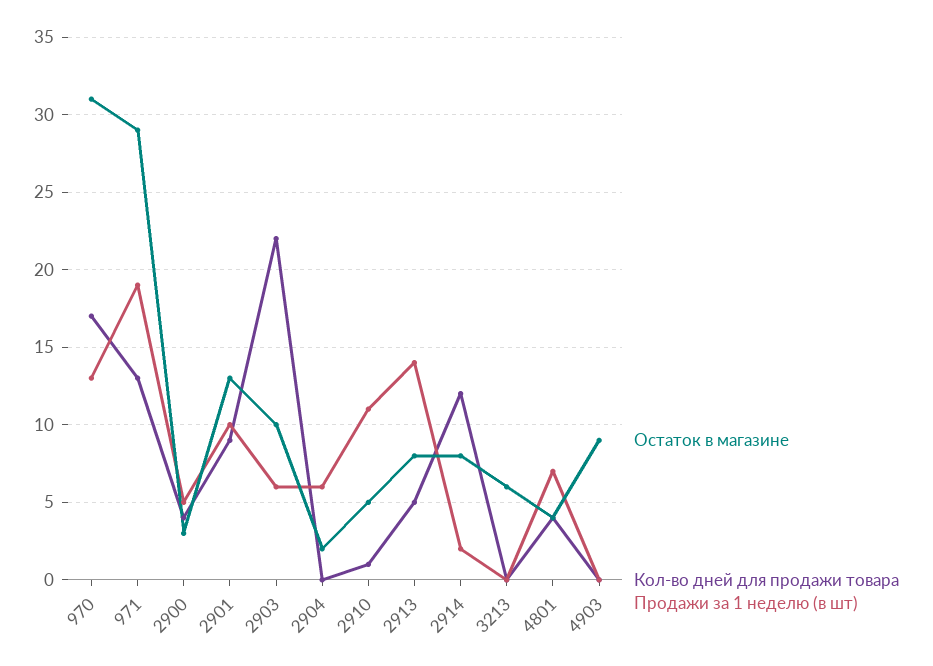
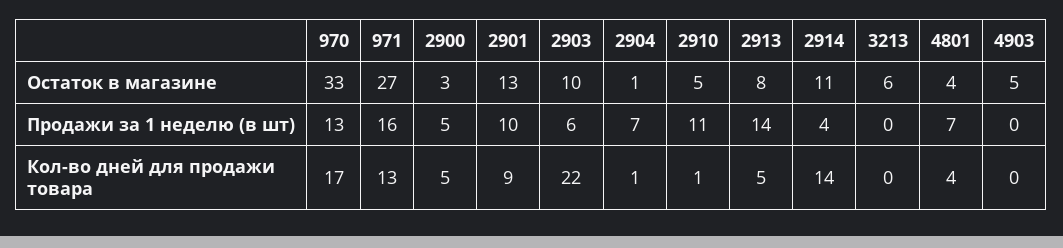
Остаток в магазине, 970: 31 -> 33
Остаток в магазине, 971: 29 -> 27
Продажи за 1 неделю (в шт), 971: 19 -> 16
Кол-во дней для продажи товара, 2900: 4 -> 5
Остаток в магазине, 2904: 2 -> 1
Кол-во дней для продажи товара, 2904: 0 -> 1
Продажи за 1 неделю (в шт), 2904: 6 -> 7
Остаток в магазине, 2914: 8 -> 11
Кол-во дней для продажи товара, 2914: 12 -> 14
Продажи за 1 неделю (в шт), 2914: 2 -> 4
Остаток в магазине, 4903: 9 -> 5

